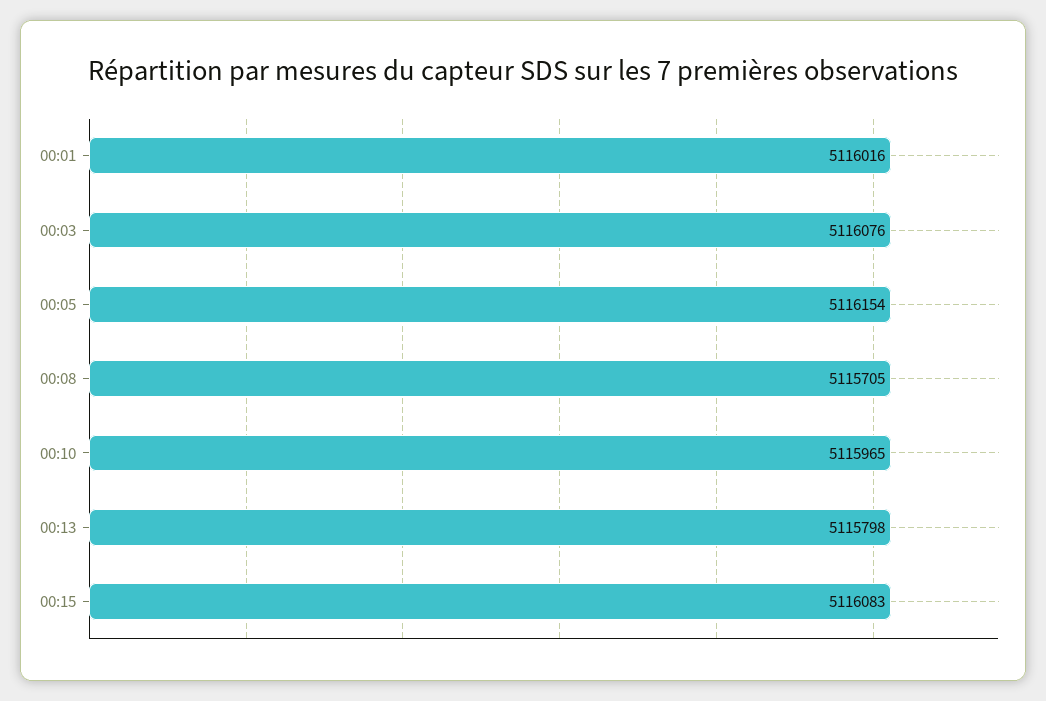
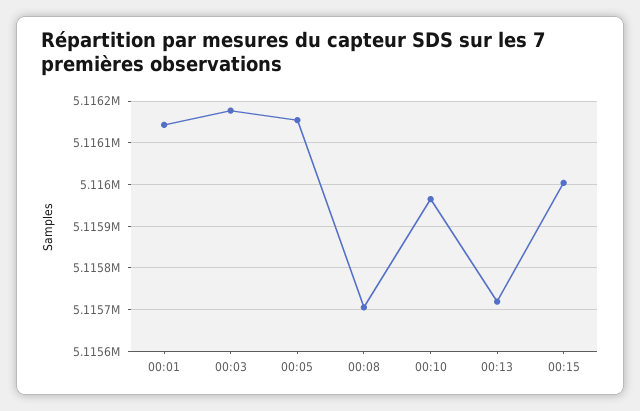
00:01: 5116016 -> 5116140
00:03: 5116076 -> 5116180
00:13: 5115798 -> 5115720
00:15: 5116083 -> 5116000

